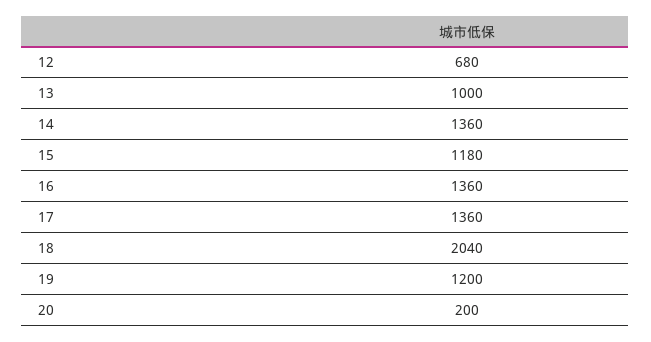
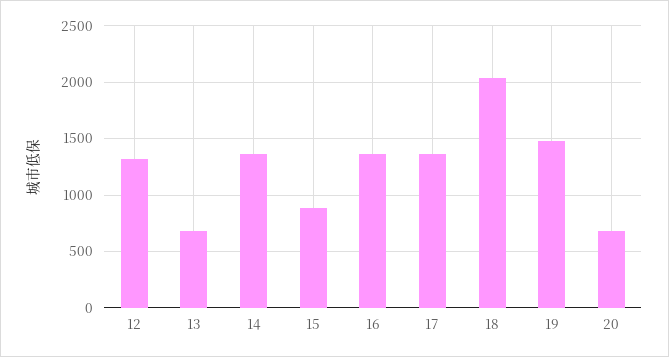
12: 680 -> 1300
13: 1000 -> 700
15: 1180 -> 900
19: 1200 -> 1500
20: 200 -> 700

